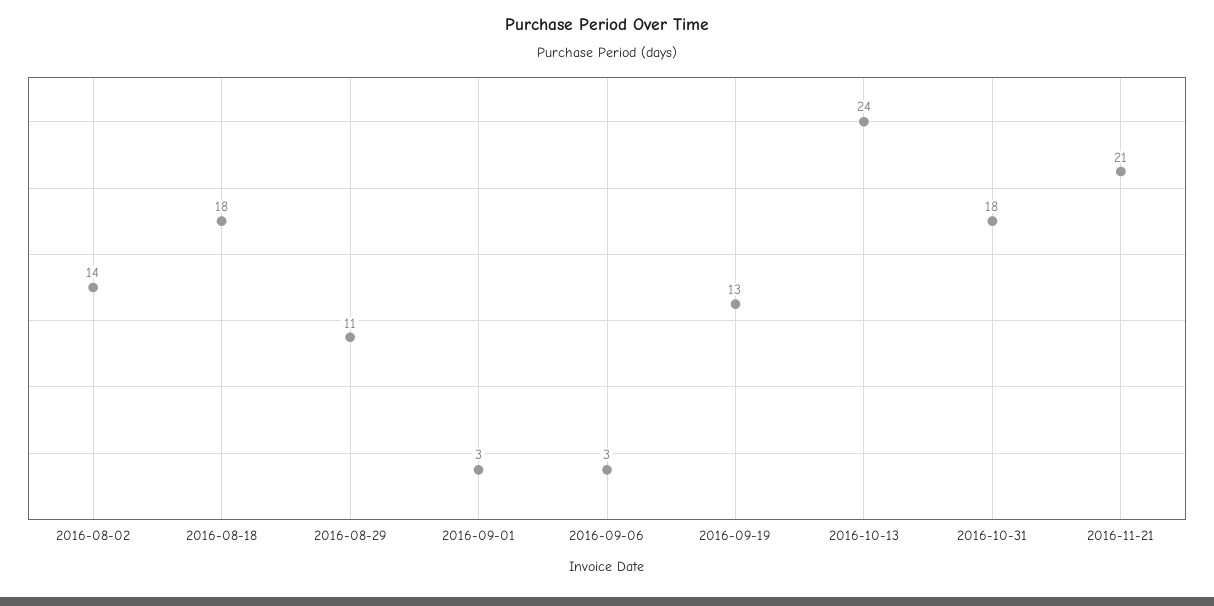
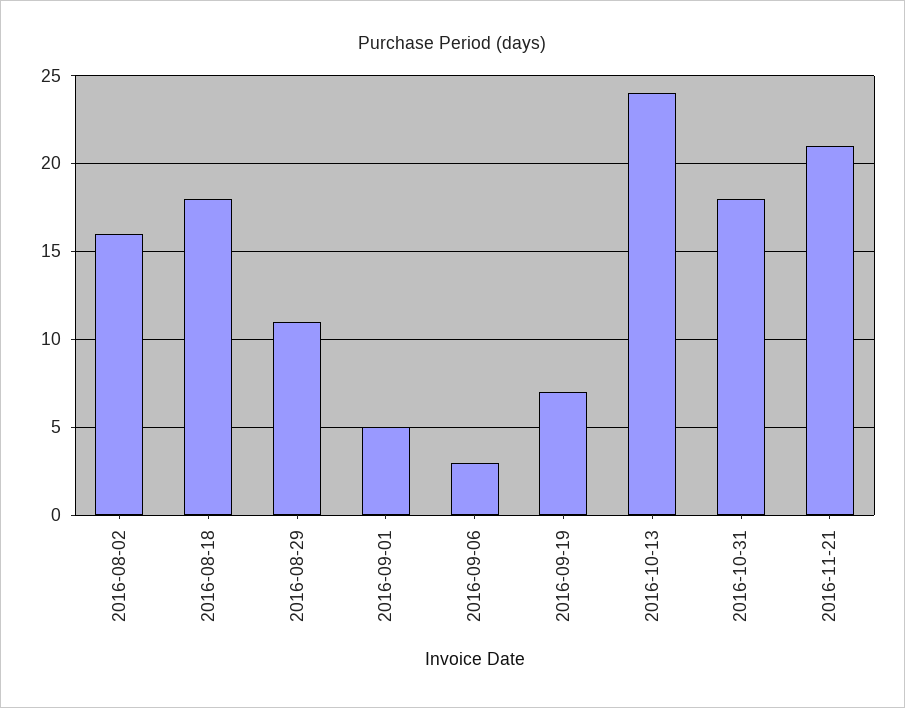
2016-08-02: 14 -> 16
2016-09-01: 3 -> 5
2016-09-19: 13 -> 7

